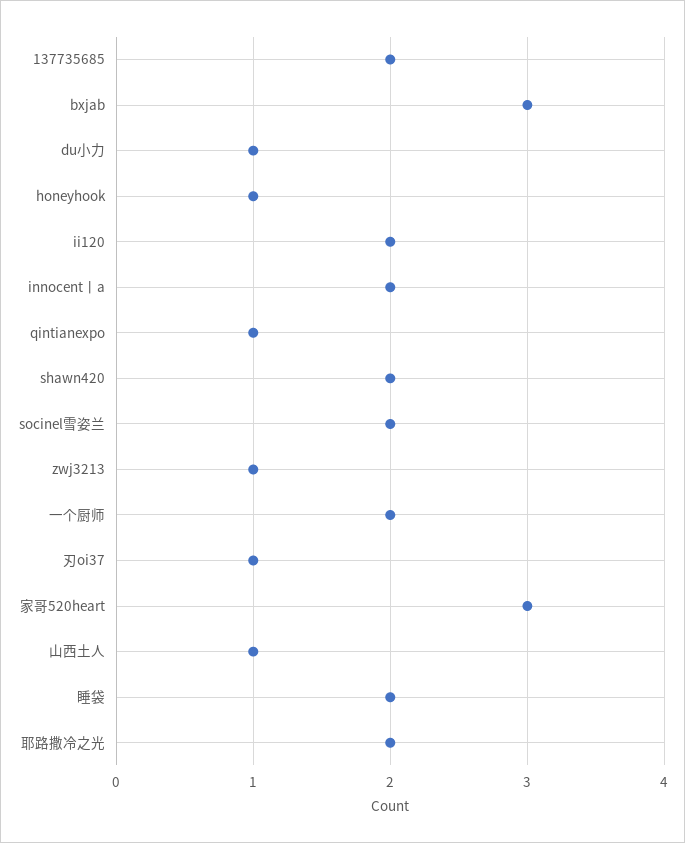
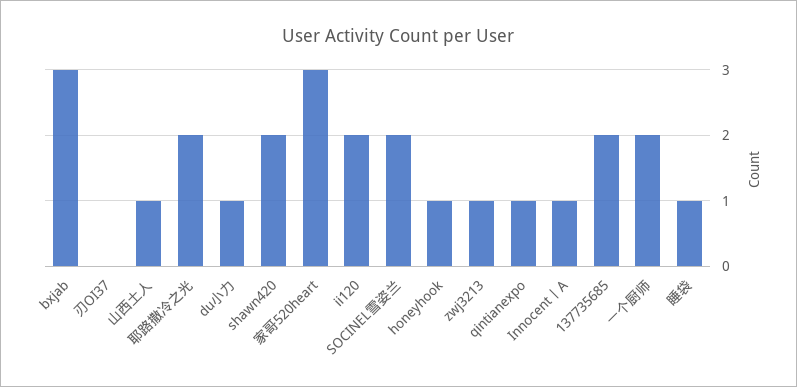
innocent丨a: 2 -> 1
刃oi37: 1 -> 0
睡袋: 2 -> 1

